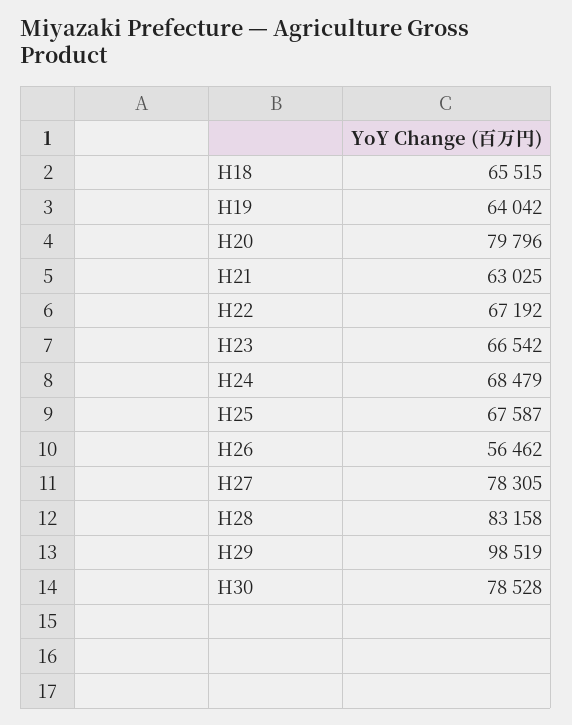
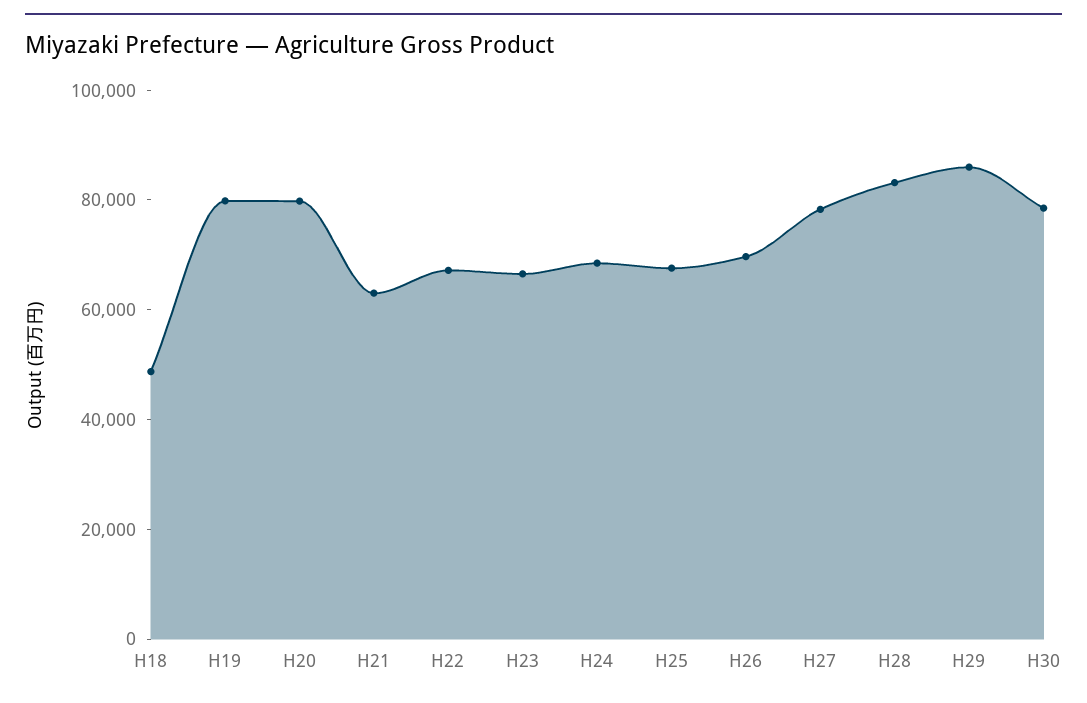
H18: 65515 -> 50000
H19: 64042 -> 80000
H26: 56462 -> 70000
H29: 98519 -> 85000

